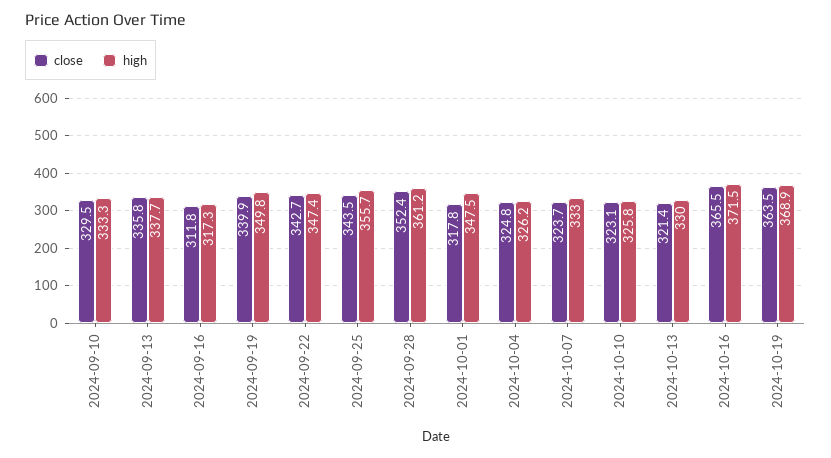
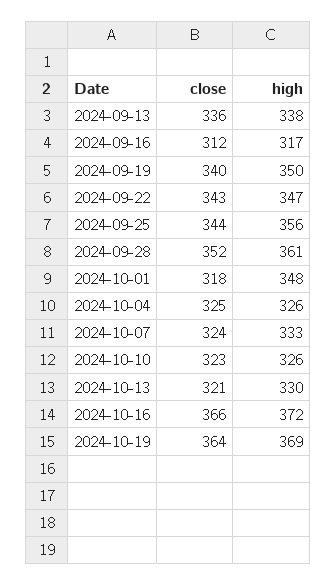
close, 2024-09-10: 329.5 -> none
high, 2024-09-10: 333.3 -> none

